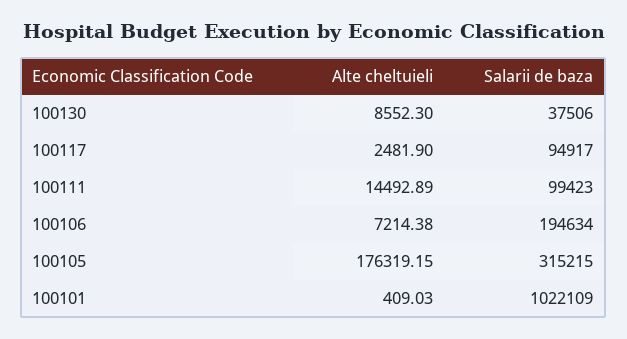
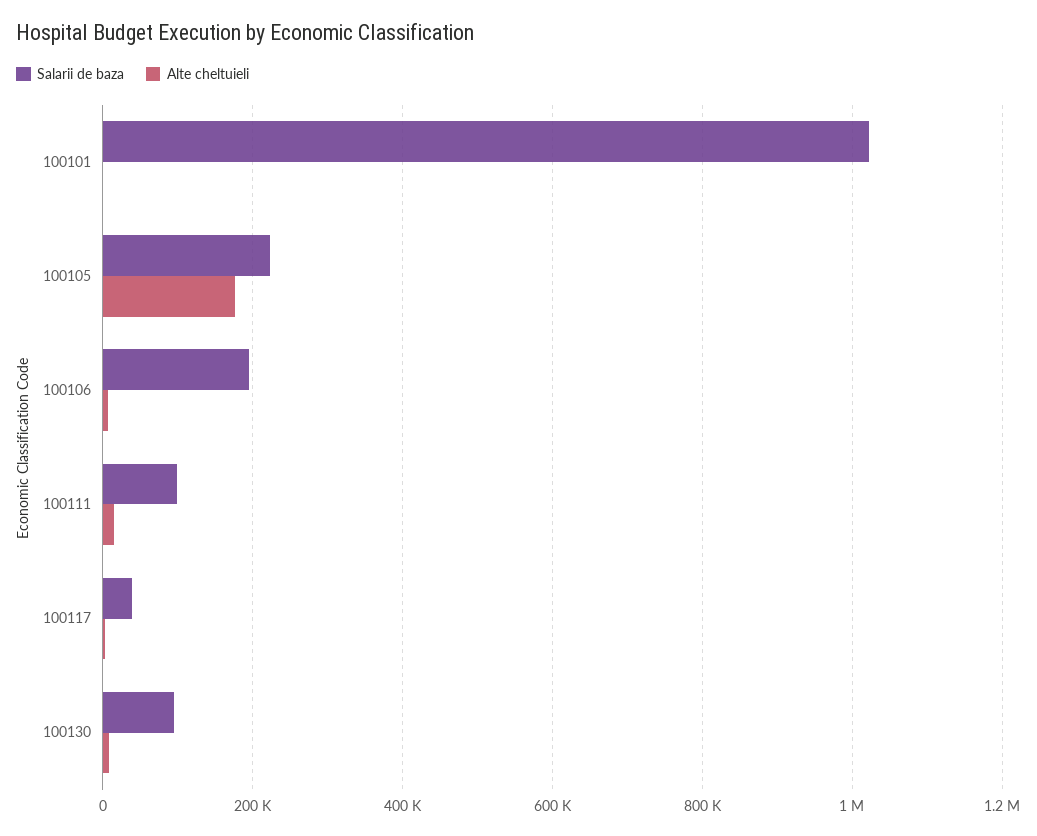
Salarii de baza, 100130: 37506 -> 100000
Salarii de baza, 100117: 94917 -> 40000
Salarii de baza, 100105: 315215 -> 220000

